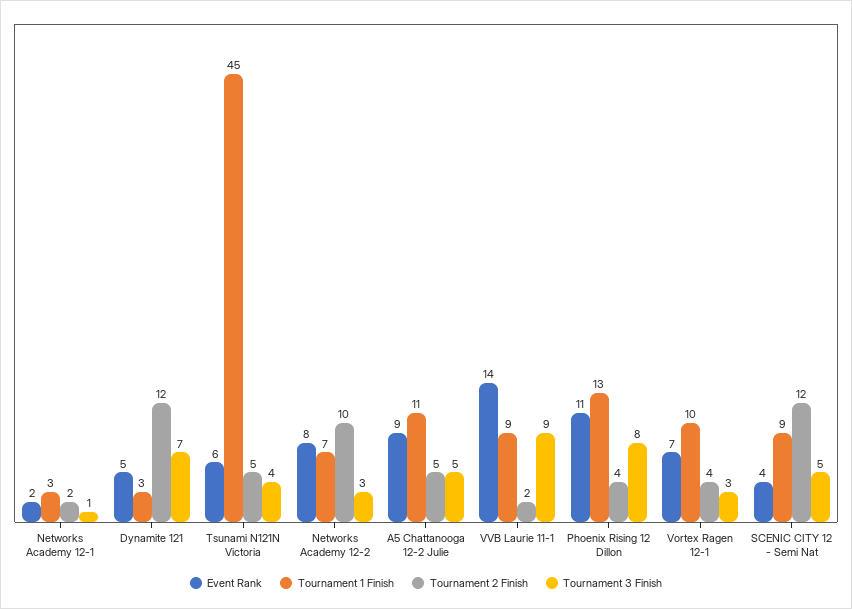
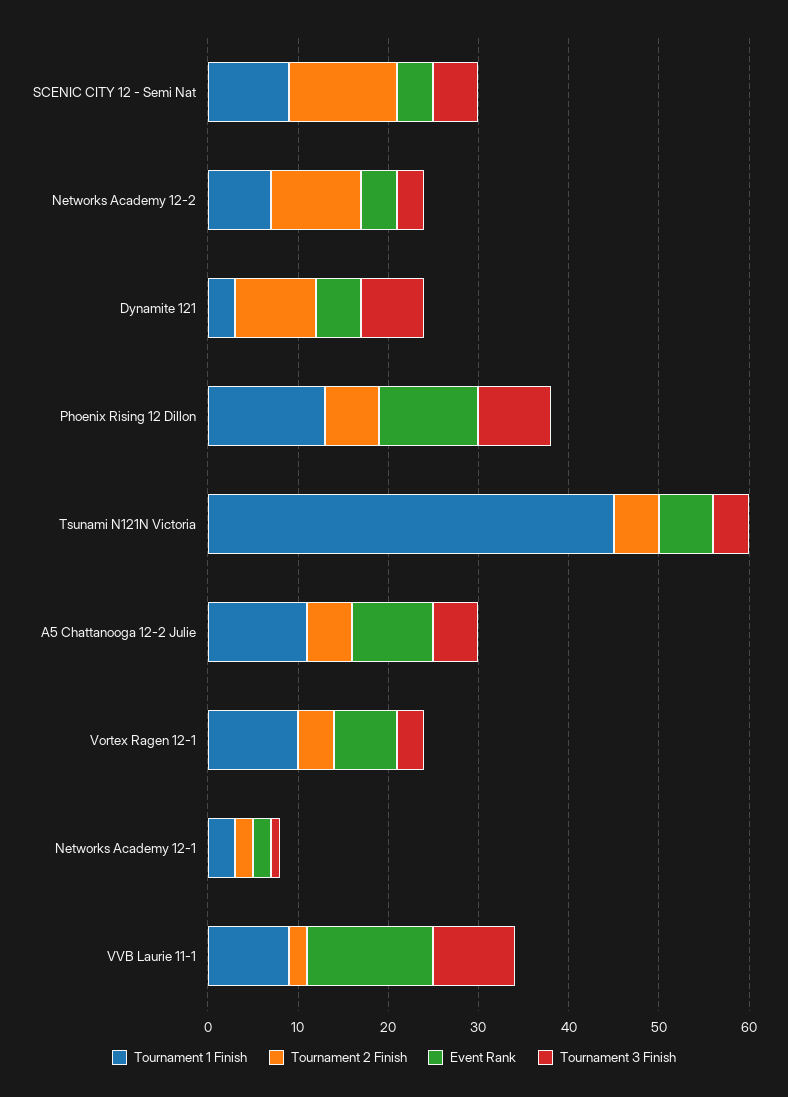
Tournament 2 Finish, Dynamite 121: 12 -> 9
Event Rank, Networks Academy 12-2: 8 -> 4
Tournament 2 Finish, Phoenix Rising 12 Dillon: 4 -> 6

